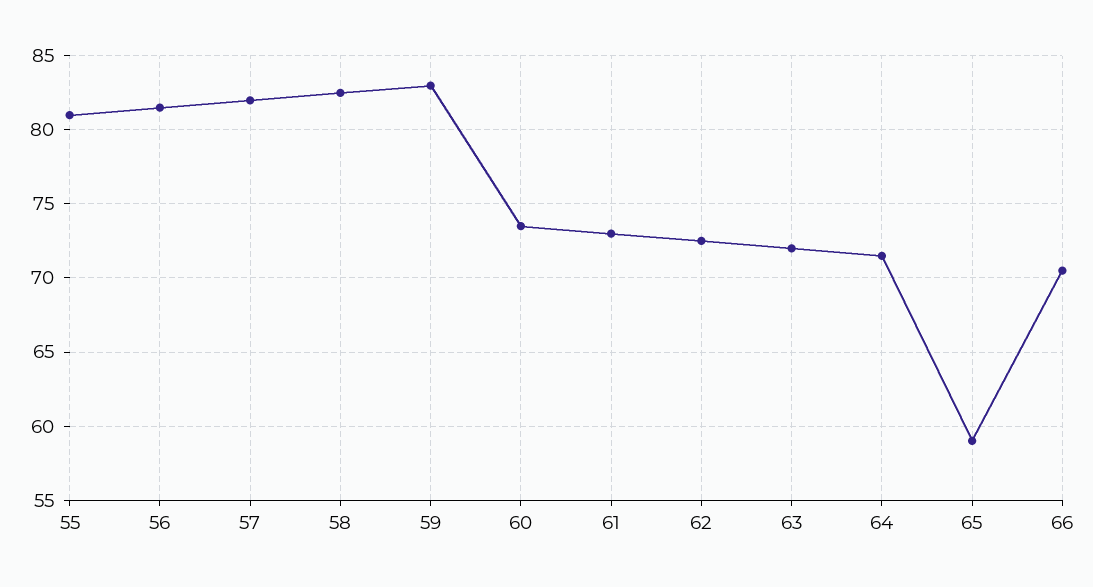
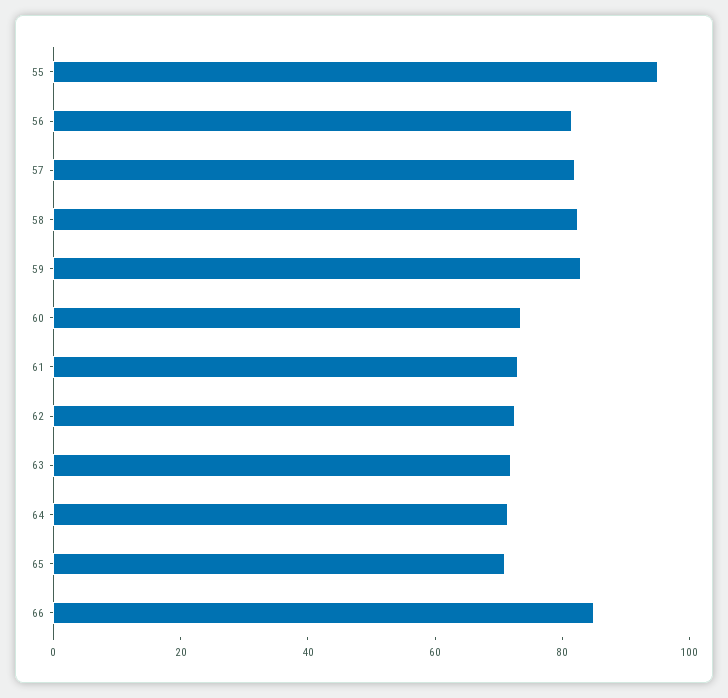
55: 81 -> 95
65: 59 -> 70
66: 70.5 -> 85

